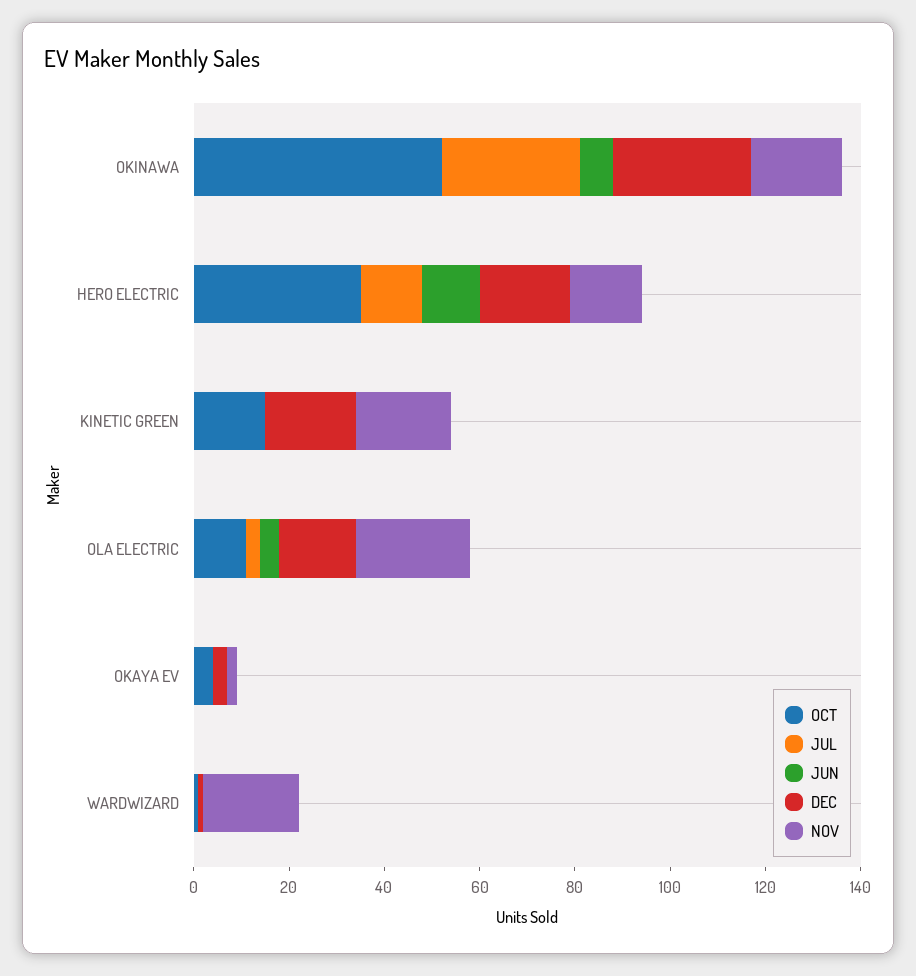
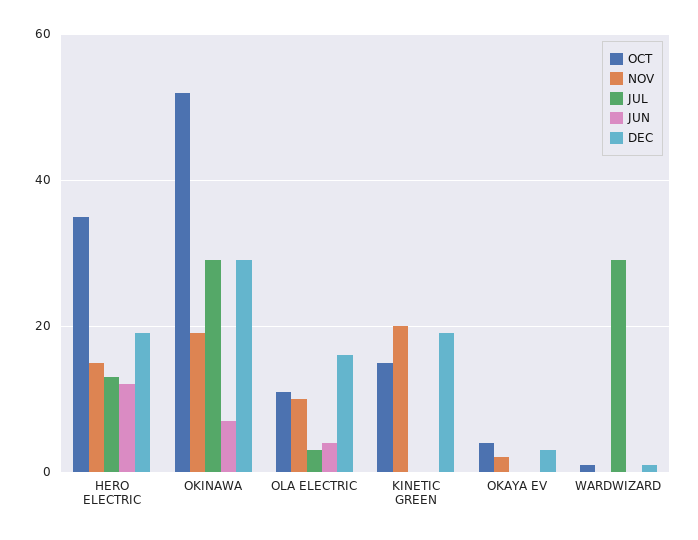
NOV, OLA ELECTRIC: 25 -> 10
JUL, WARDWIZARD: 0 -> 30
NOV, WARDWIZARD: 20 -> 0

